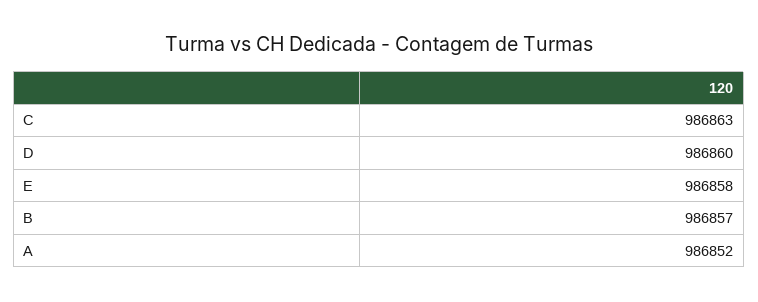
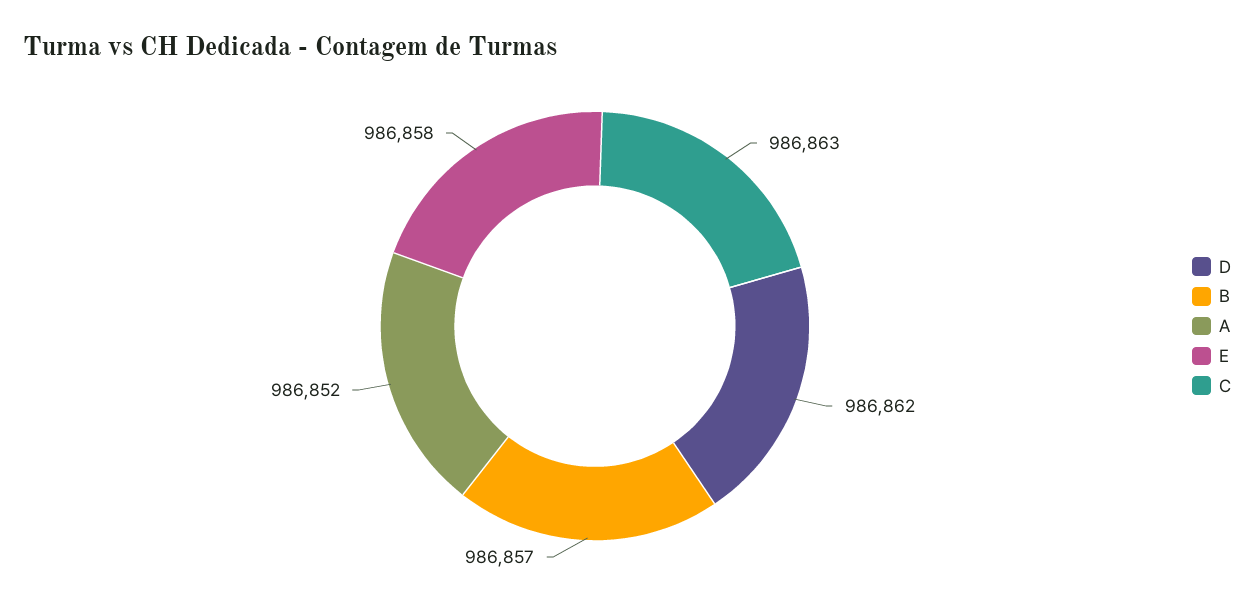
D: 986860 -> 986862

